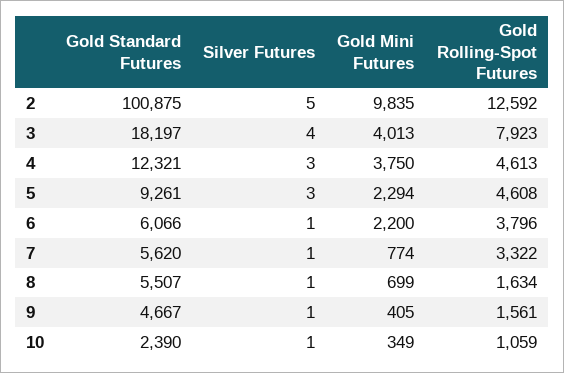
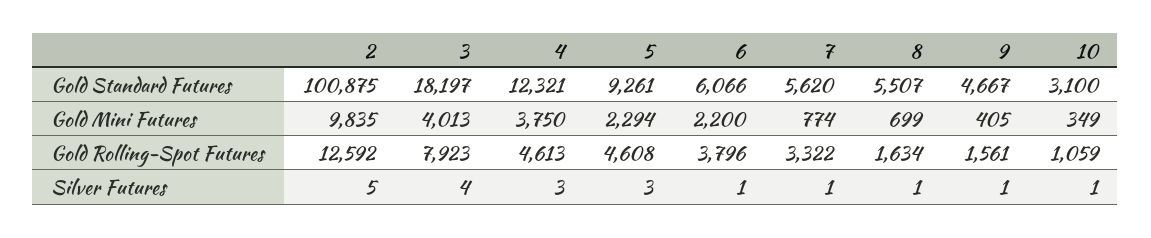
Gold Standard Futures, 10: 2390 -> 3100

